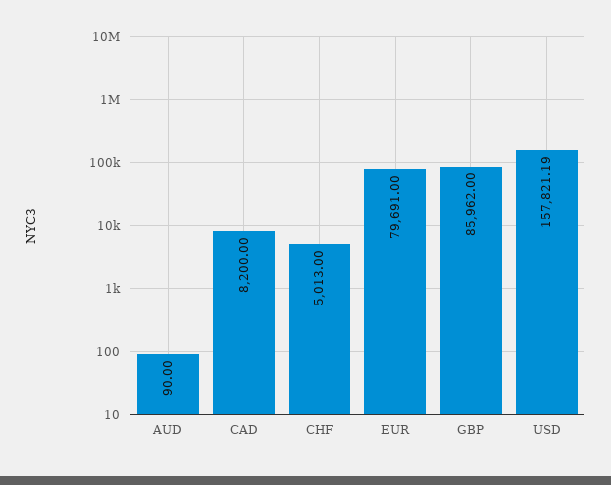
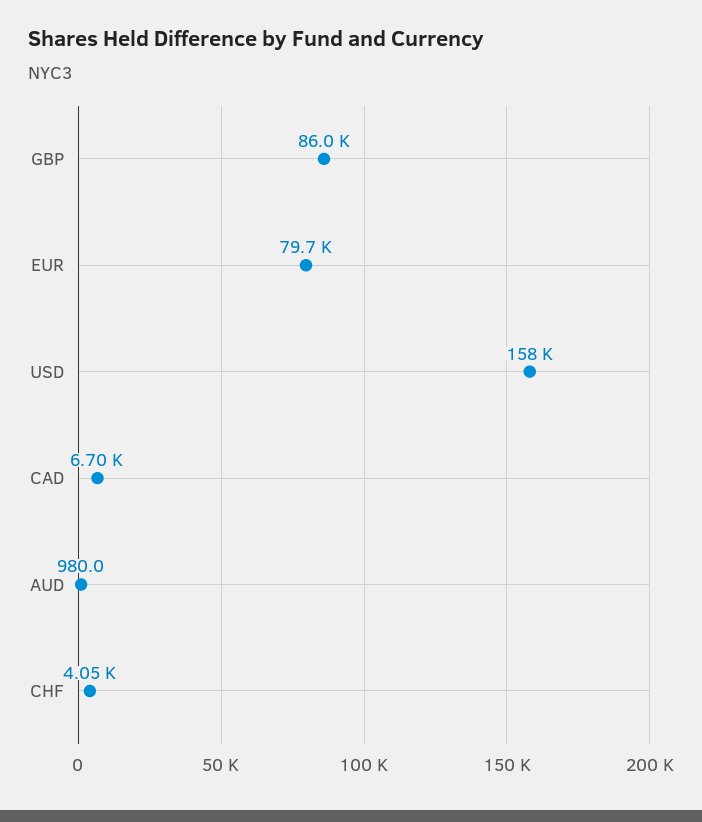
AUD: 90 -> 980
CAD: 8200 -> 6700
CHF: 5013 -> 4050

